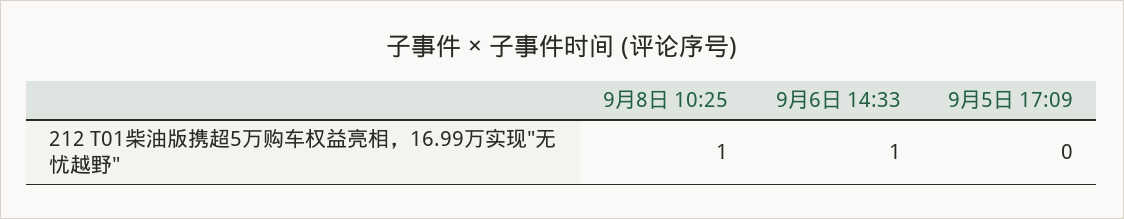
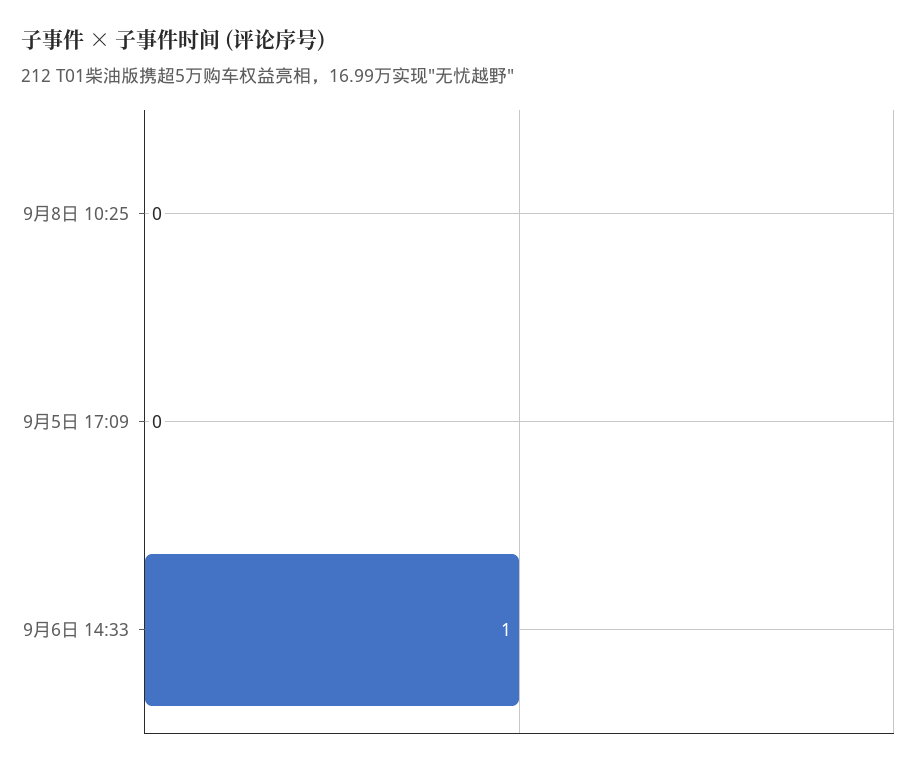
9月8日 10:25: 1 -> 0

